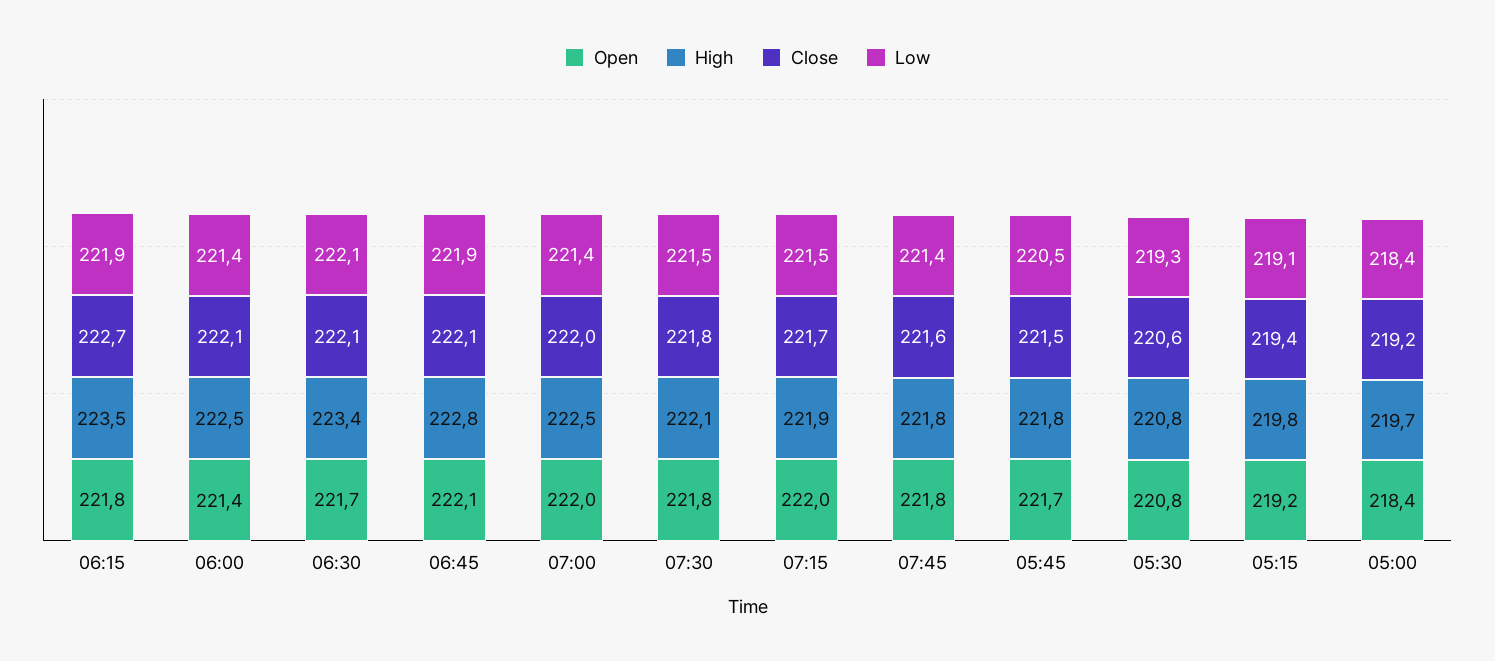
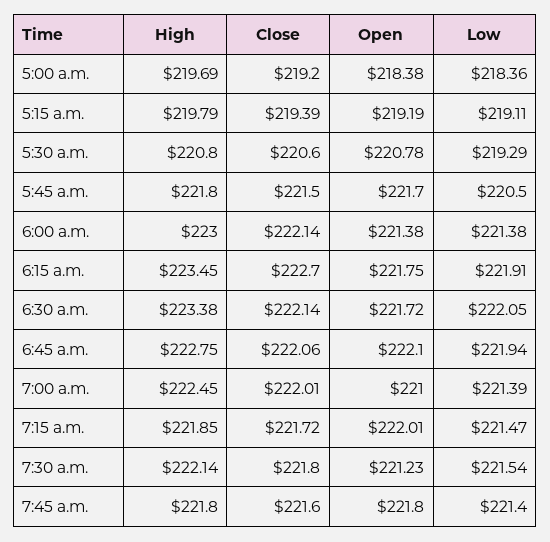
High, 06:00: 222.5 -> 223
Open, 07:00: 222 -> 221
Open, 07:30: 221.8 -> 221.23

